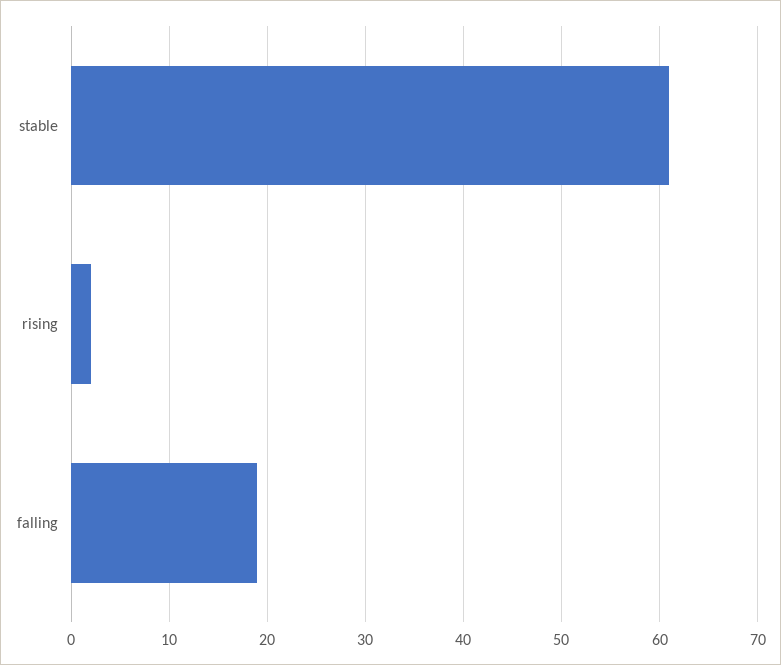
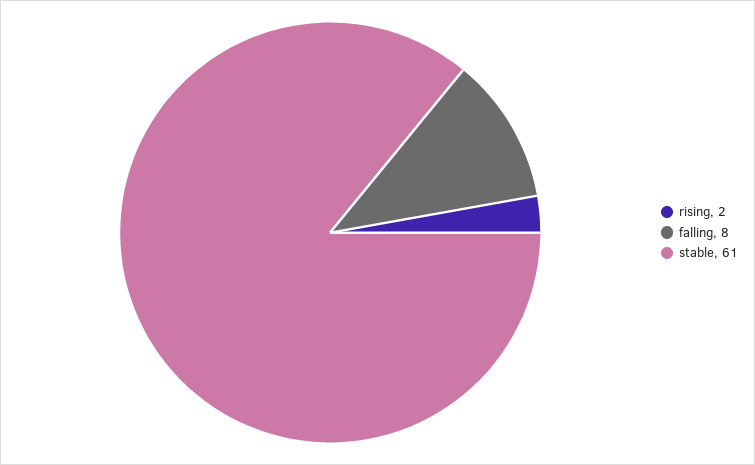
falling: 19 -> 8

